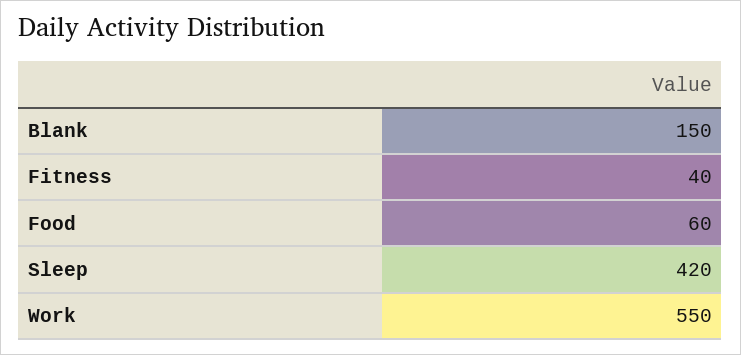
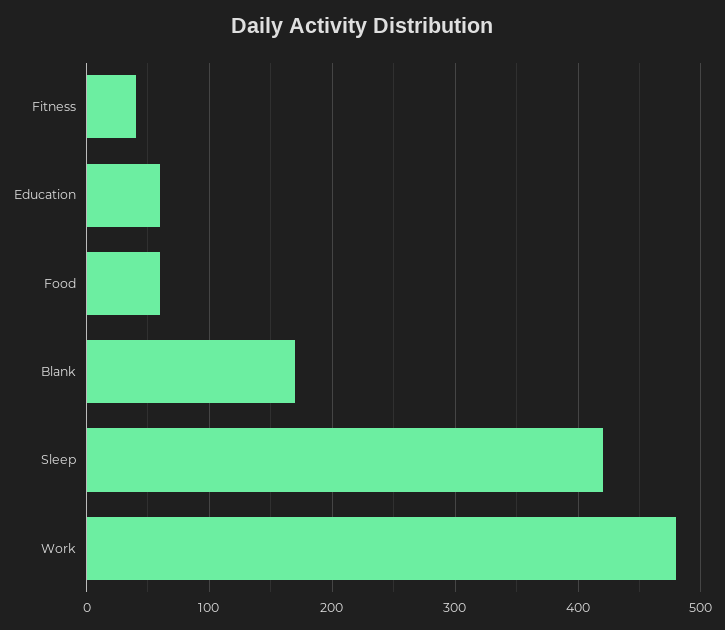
Blank: 150 -> 170
Work: 550 -> 480
Education: none -> 60

